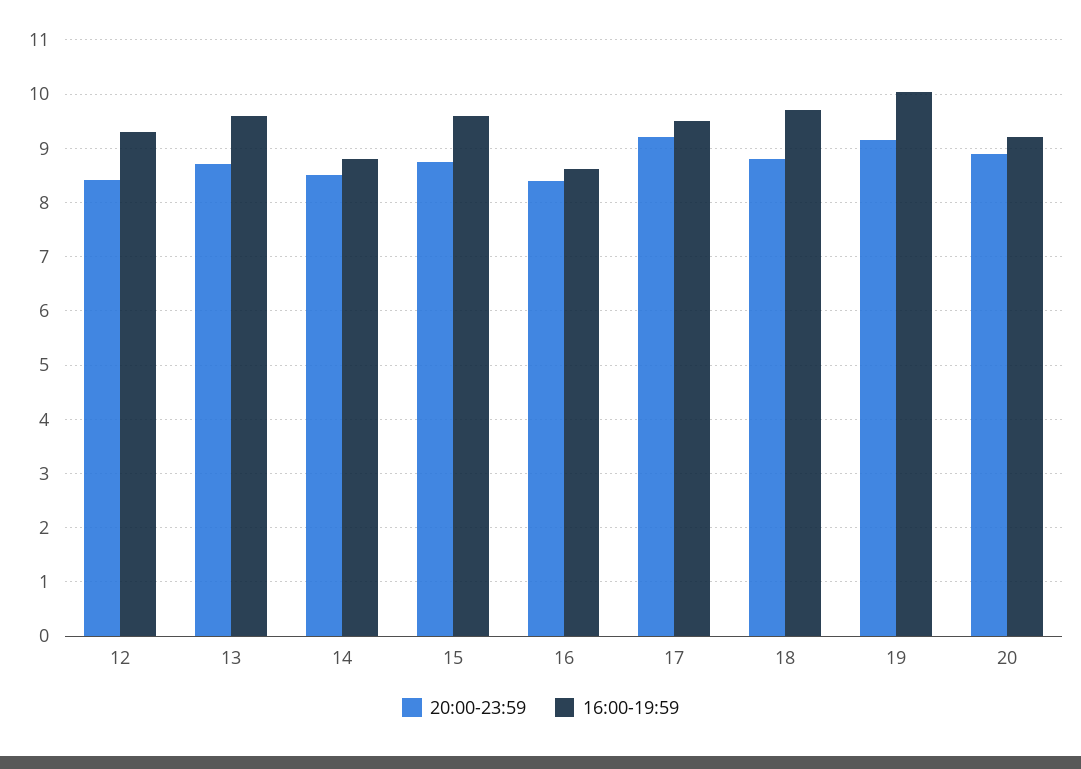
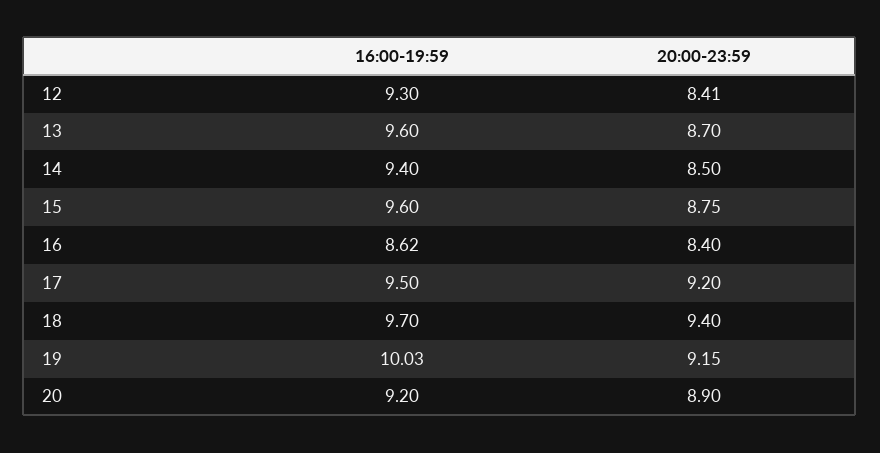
16:00-19:59, 14: 8.8 -> 9.4
20:00-23:59, 18: 8.8 -> 9.4

